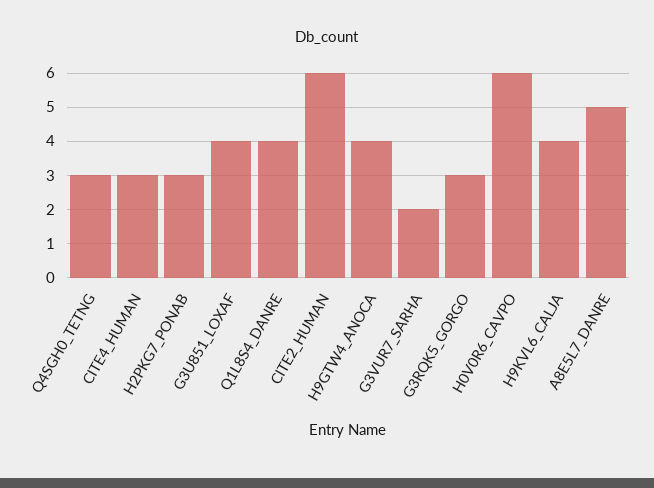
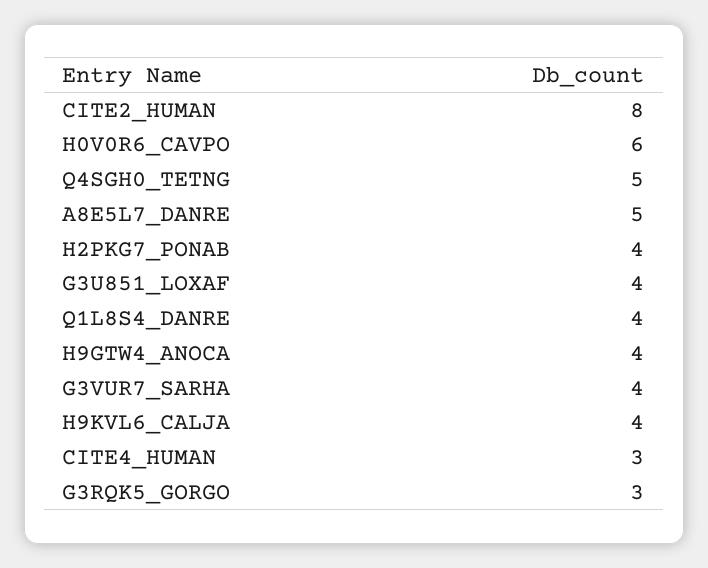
Q4SGH0_TETNG: 3 -> 5
H2PKG7_PONAB: 3 -> 4
CITE2_HUMAN: 6 -> 8
G3VUR7_SARHA: 2 -> 4

